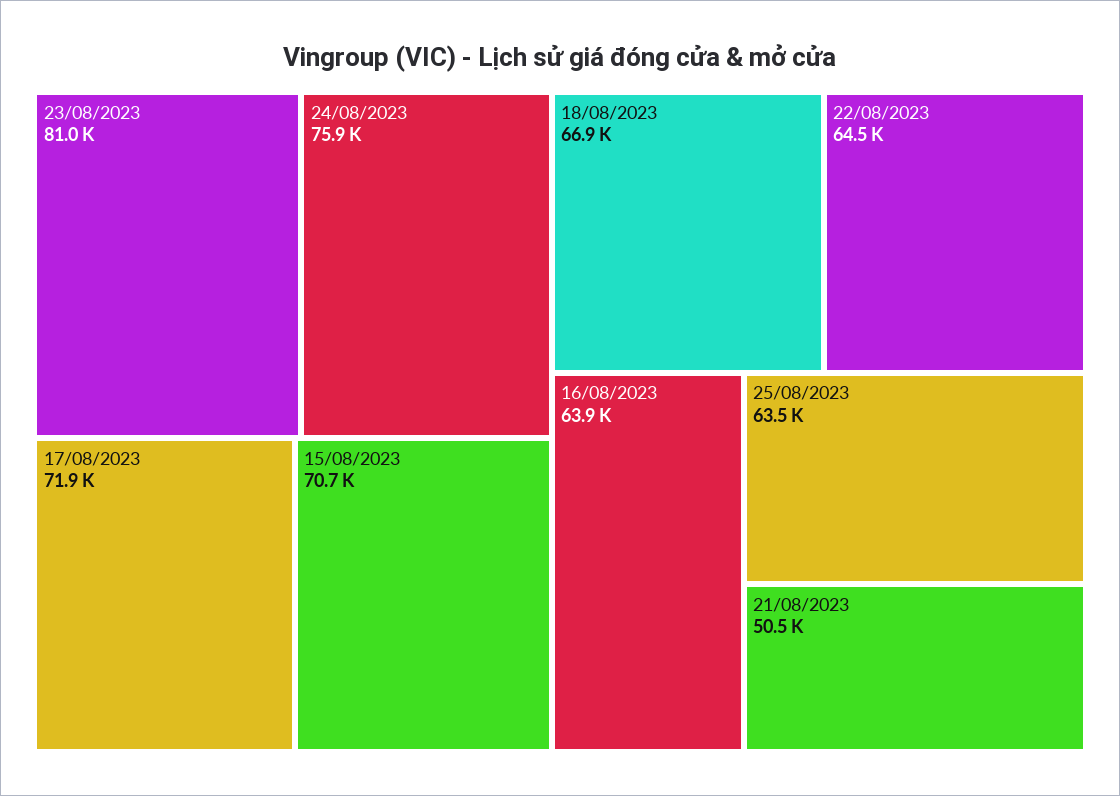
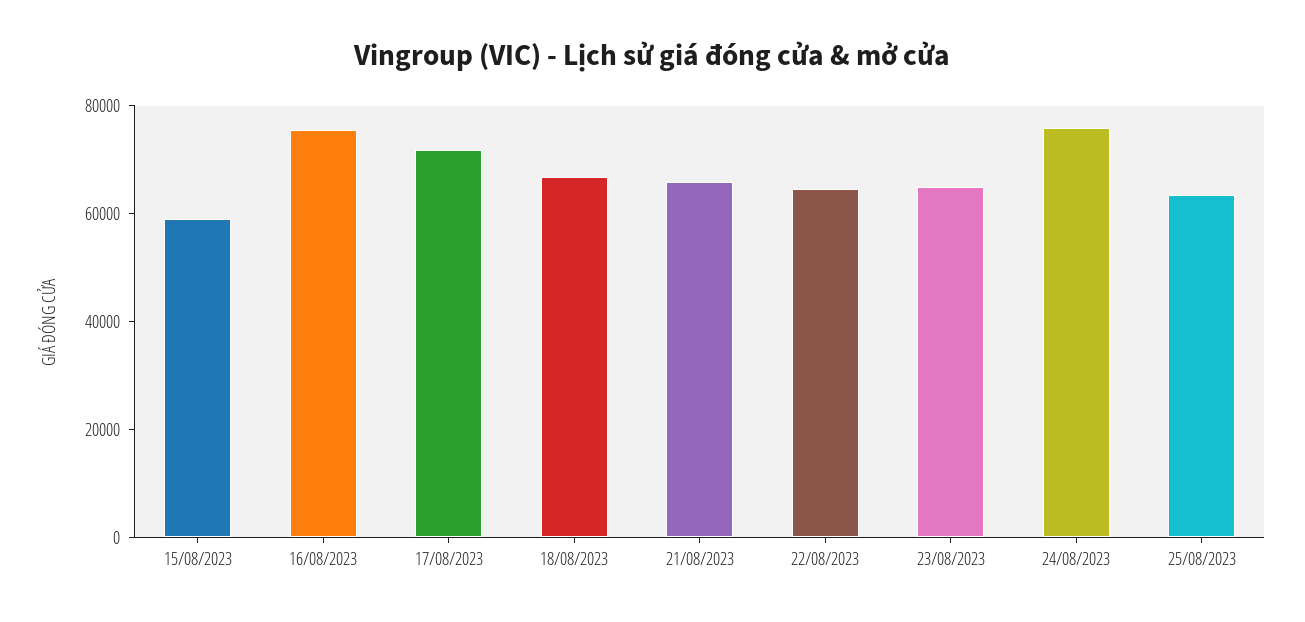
23/08/2023: 81000 -> 65000
15/08/2023: 70700 -> 60000
16/08/2023: 63900 -> 75000
21/08/2023: 50500 -> 65000

